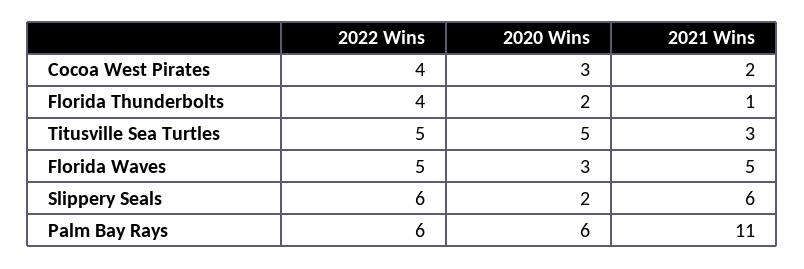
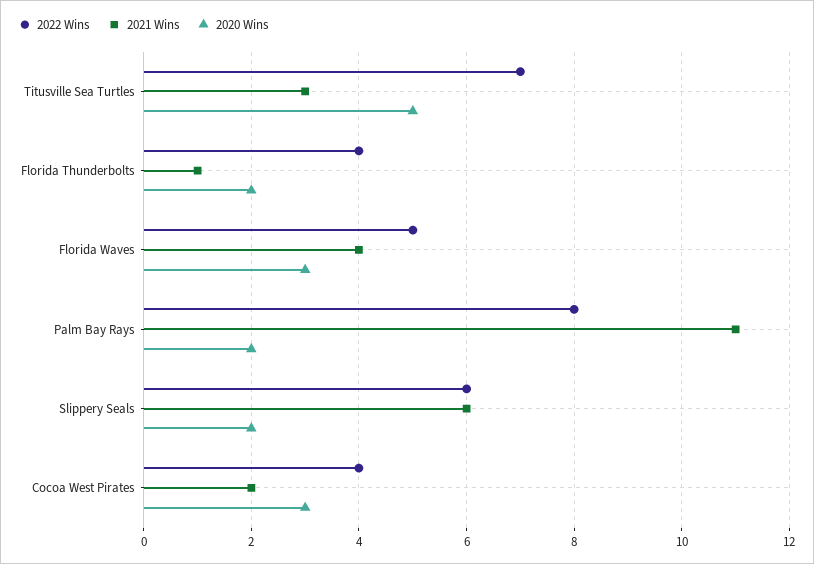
2022 Wins, Titusville Sea Turtles: 5 -> 7
2021 Wins, Florida Waves: 5 -> 4
2022 Wins, Palm Bay Rays: 6 -> 8
2020 Wins, Palm Bay Rays: 6 -> 2

